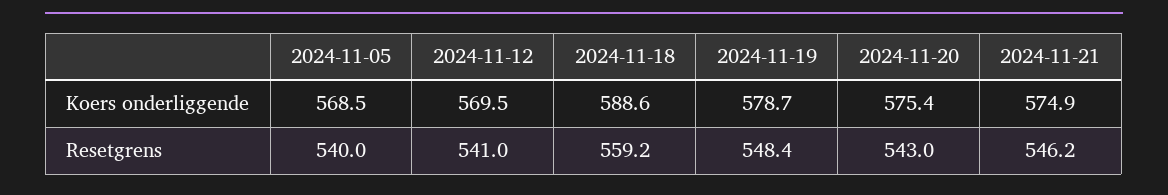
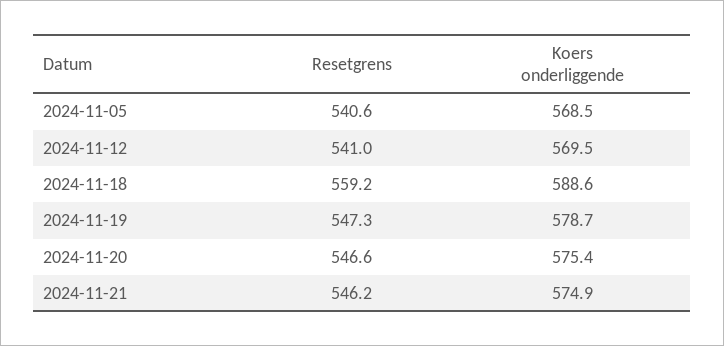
2024-11-05, Resetgrens: 540 -> 540.6
2024-11-19, Resetgrens: 548.4 -> 547.3
2024-11-20, Resetgrens: 543 -> 546.6

